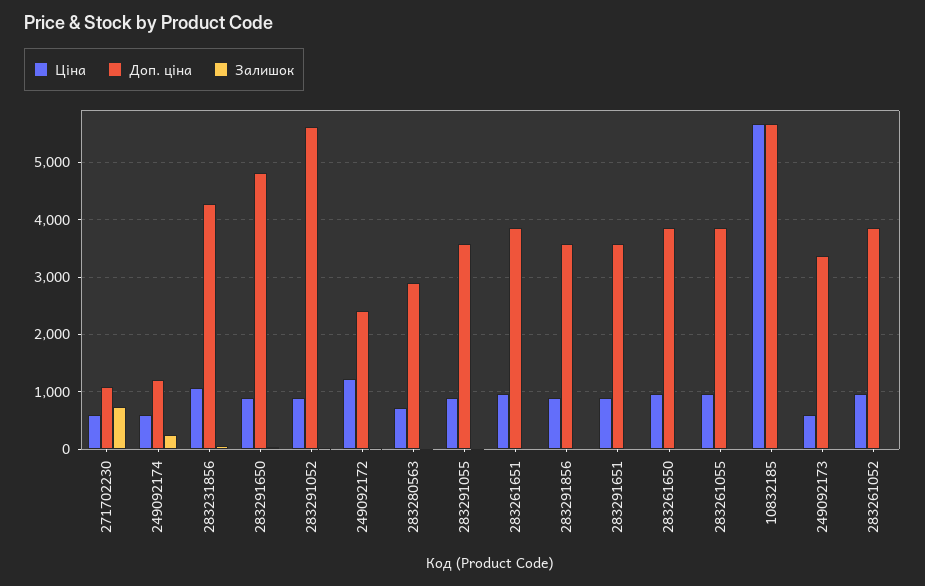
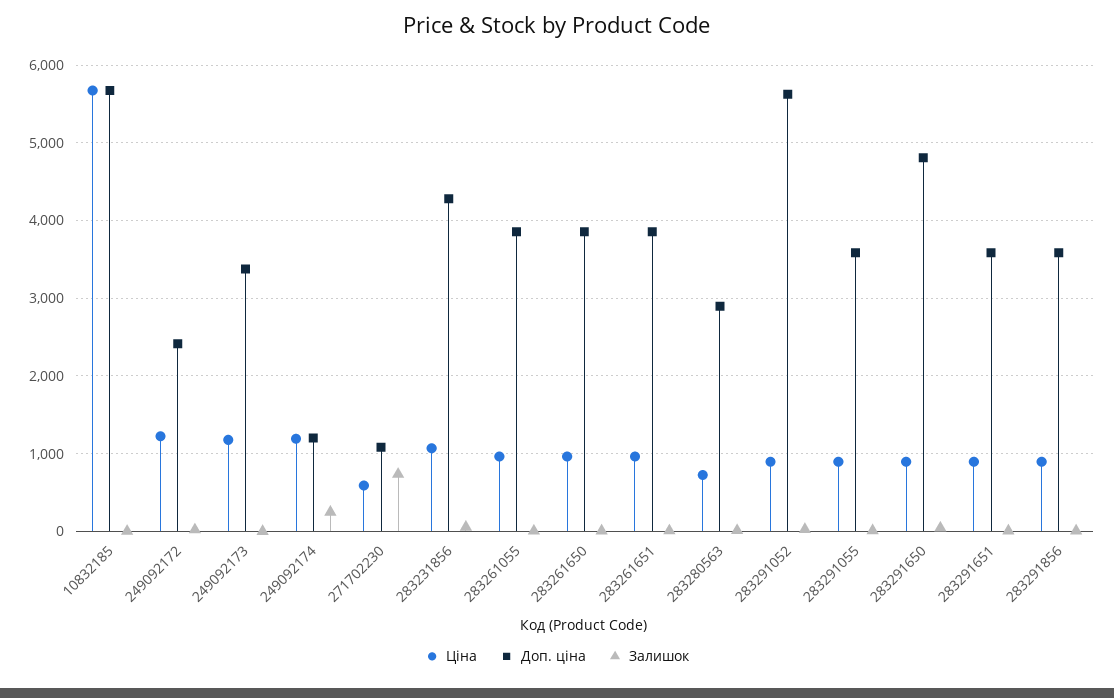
Ціна, 249092174: 600 -> 1200
Ціна, 249092173: 600 -> 1200
Ціна, 283261052: 1000 -> none
Доп. ціна, 283261052: 3800 -> none
Залишок, 283261052: 0 -> none

